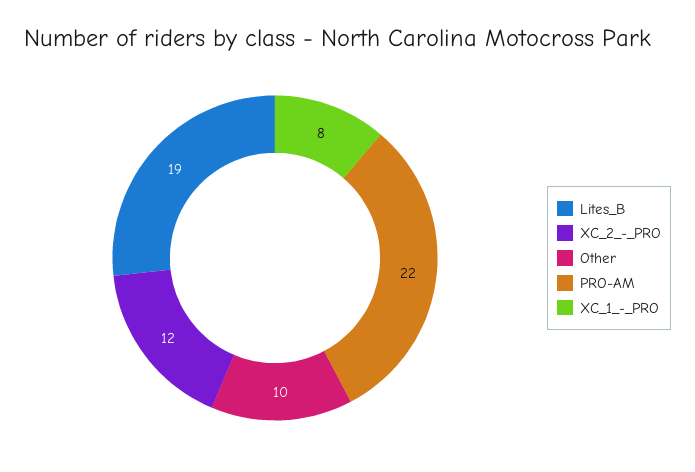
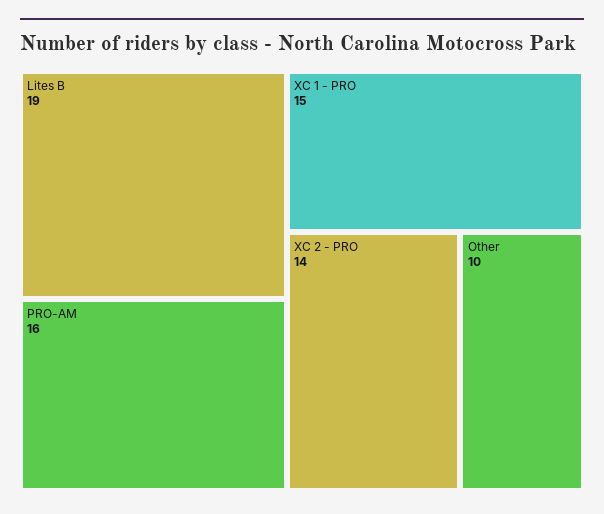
XC_2_-_PRO: 12 -> 14
PRO-AM: 22 -> 16
XC_1_-_PRO: 8 -> 15

